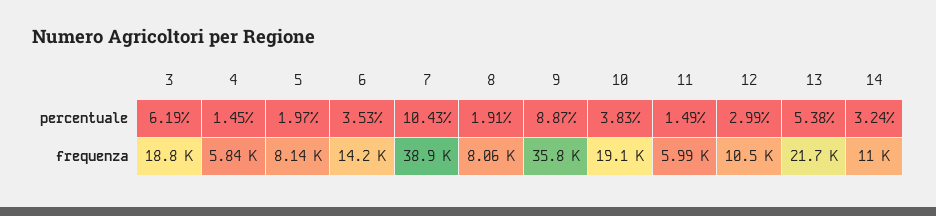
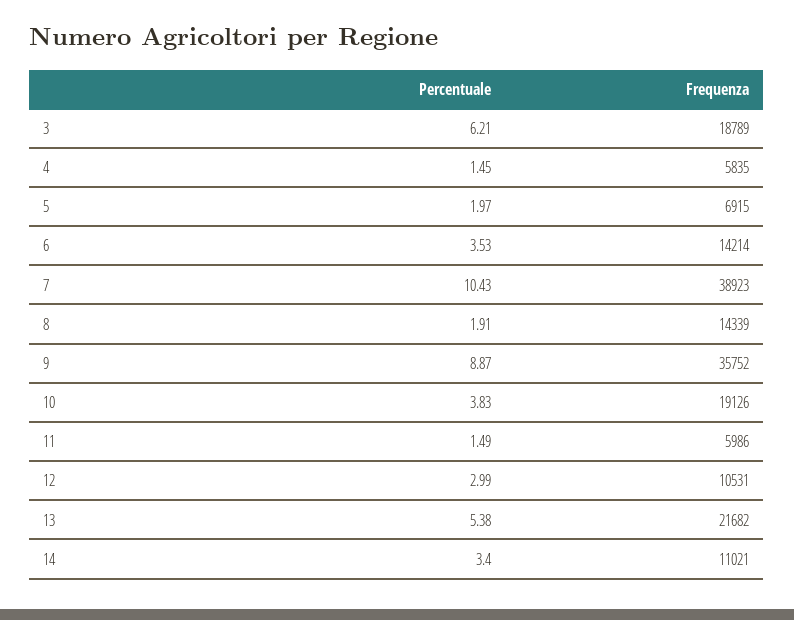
3, percentuale: 6.19 -> 6.21
14, percentuale: 3.24 -> 3.4
5, frequenza: 8140 -> 6915
8, frequenza: 8060 -> 14339

